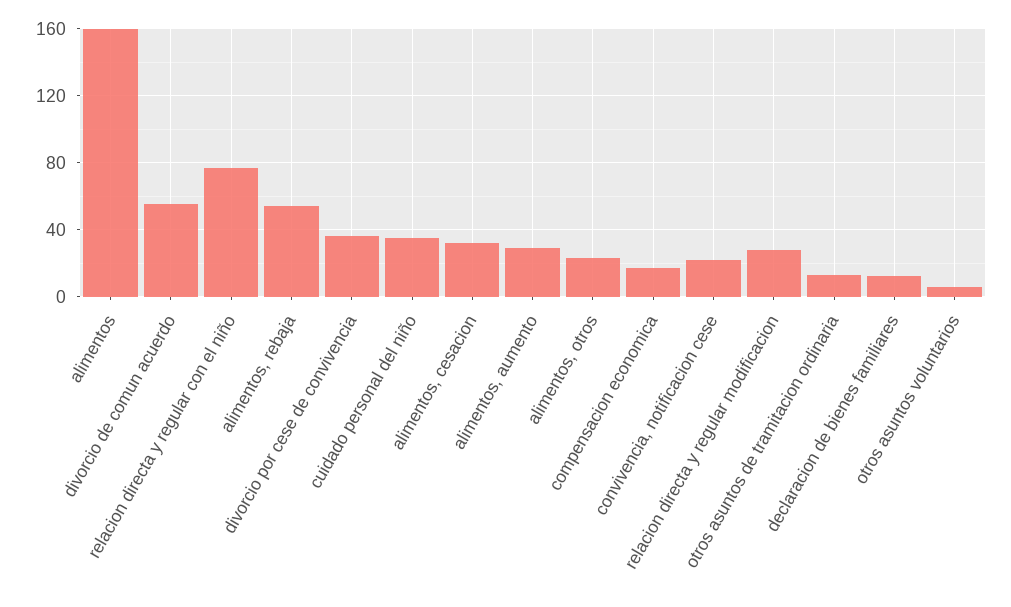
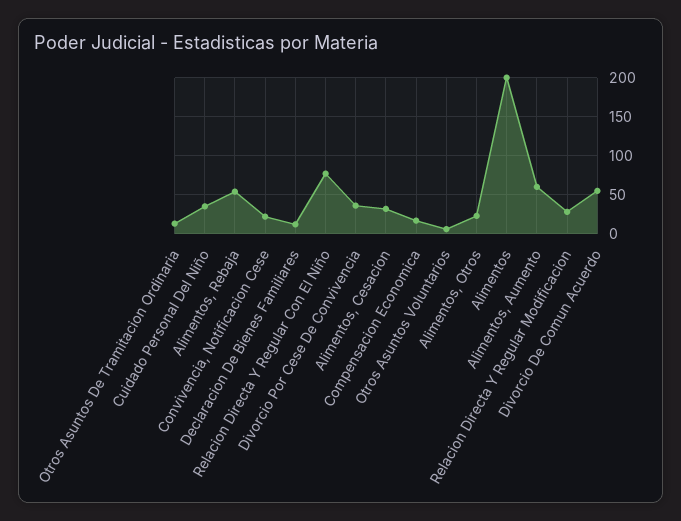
alimentos: 160 -> 200
alimentos, aumento: 30 -> 60

